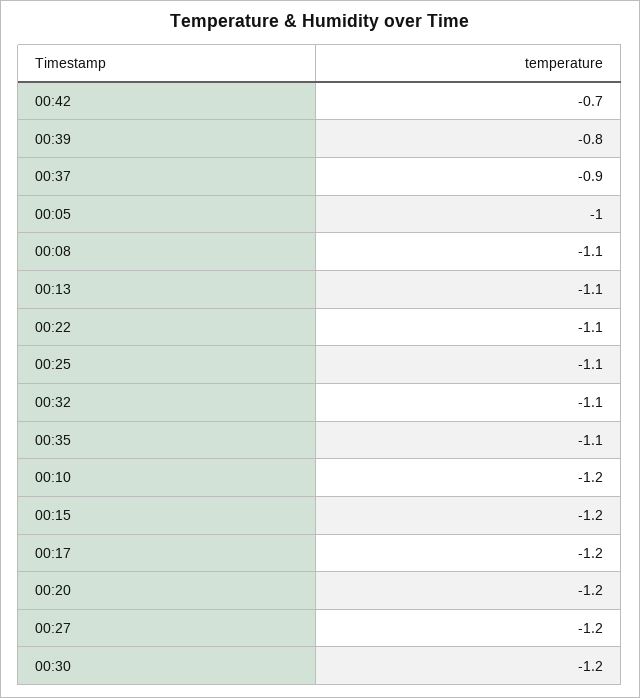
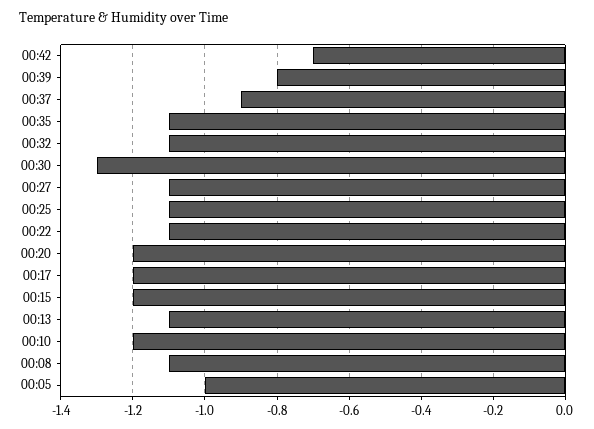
00:27: -1.2 -> -1.1
00:30: -1.2 -> -1.3

